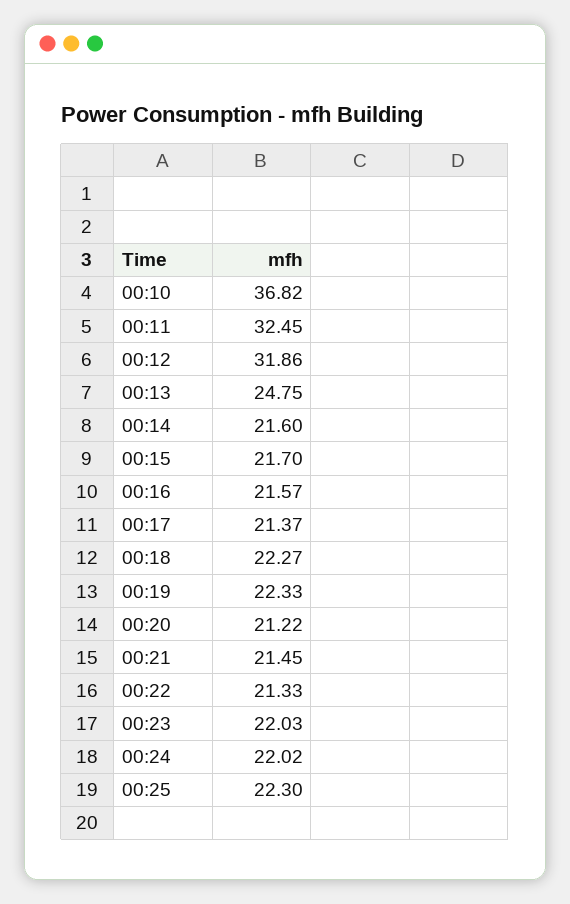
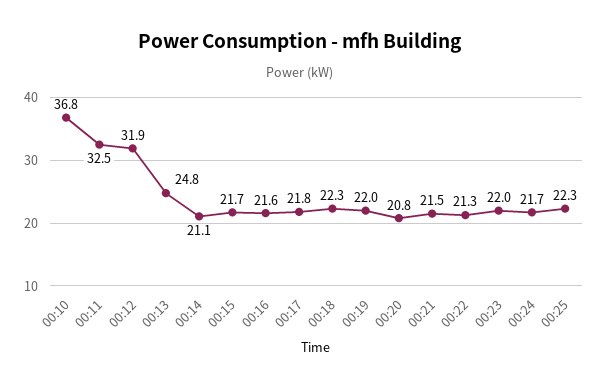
00:14: 21.6 -> 21.1
00:17: 21.37 -> 21.8
00:19: 22.33 -> 22
00:20: 21.22 -> 20.8
00:24: 22.02 -> 21.7

